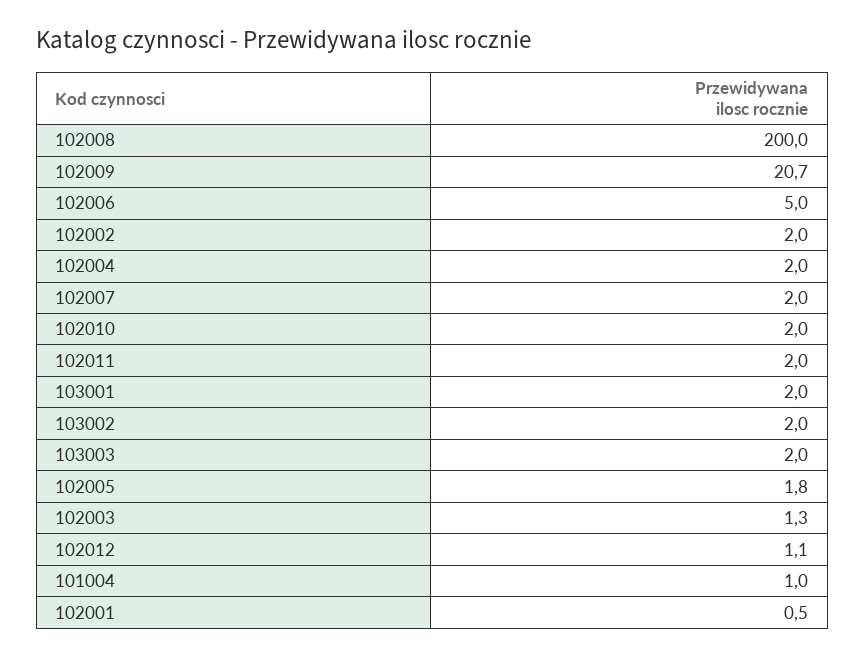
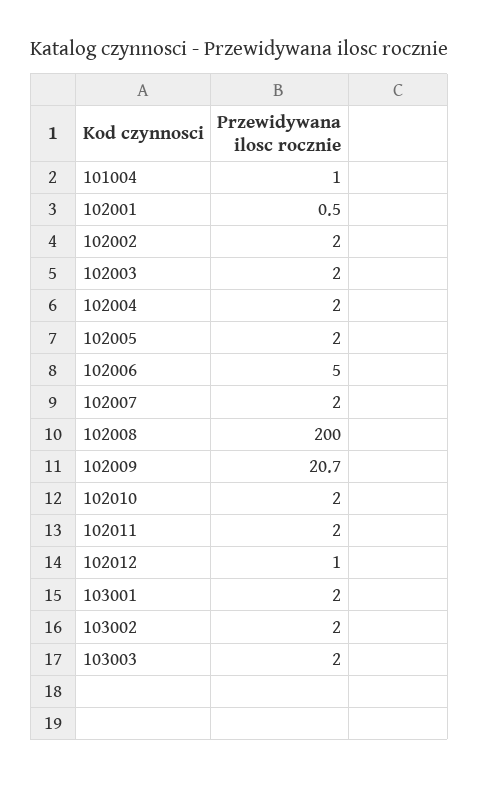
102005: 1.8 -> 2
102003: 1.3 -> 2
102012: 1.1 -> 1

